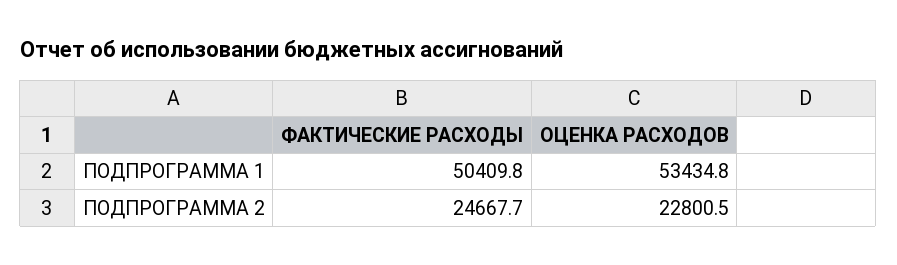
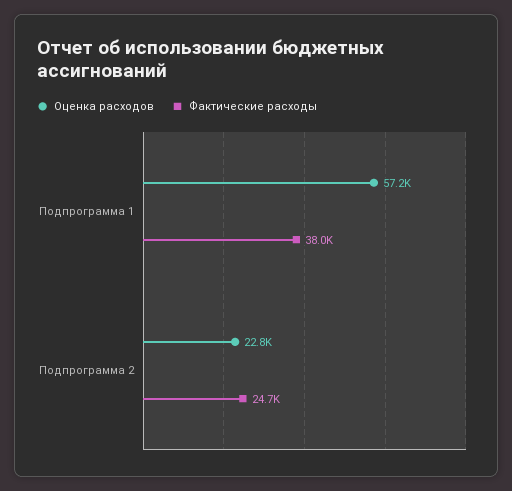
ФАКТИЧЕСКИЕ РАСХОДЫ, ПОДПРОГРАММА 1: 50409.8 -> 38000
ОЦЕНКА РАСХОДОВ, ПОДПРОГРАММА 1: 53434.8 -> 57200

